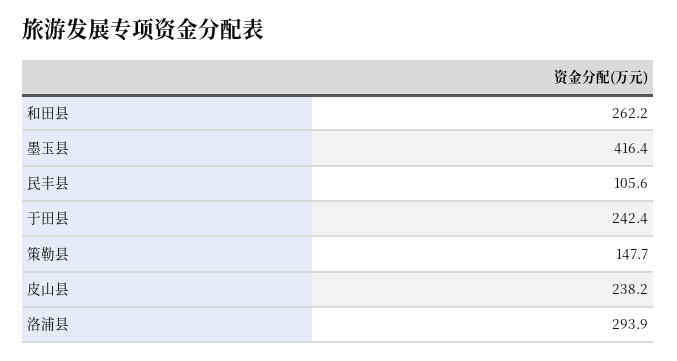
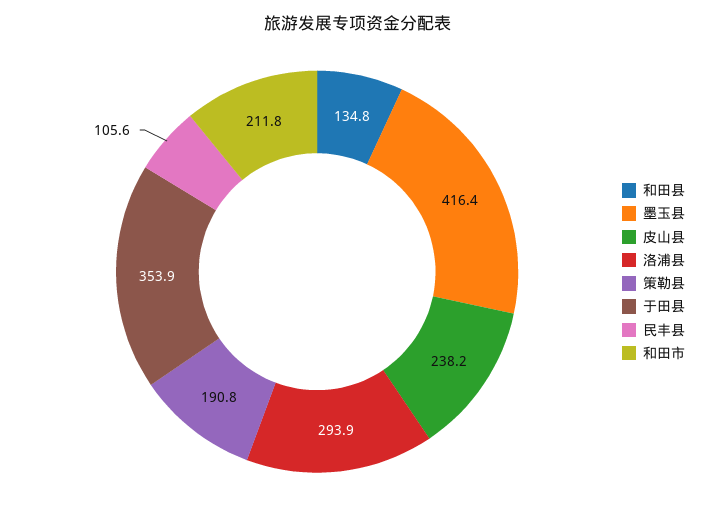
和田县: 262.2 -> 134.8
于田县: 242.4 -> 353.9
策勒县: 147.7 -> 190.8
和田市: none -> 211.8

